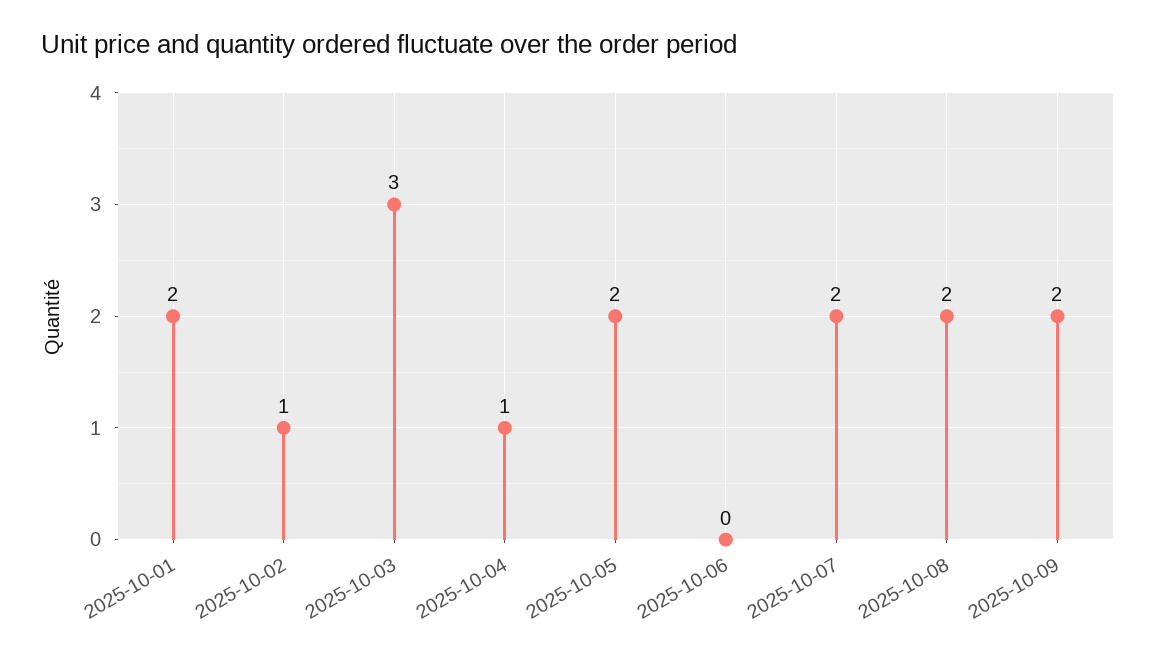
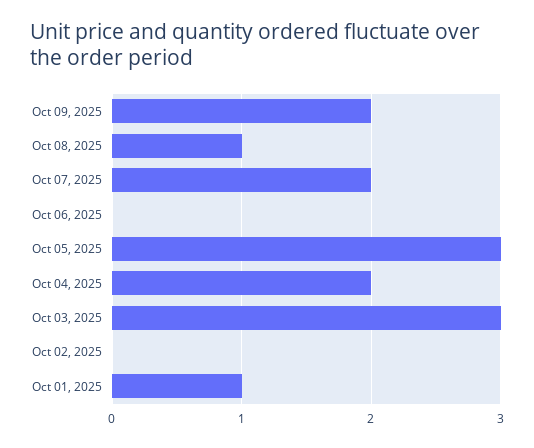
2025-10-01: 2 -> 1
2025-10-02: 1 -> 0
2025-10-04: 1 -> 2
2025-10-05: 2 -> 3
2025-10-08: 2 -> 1

